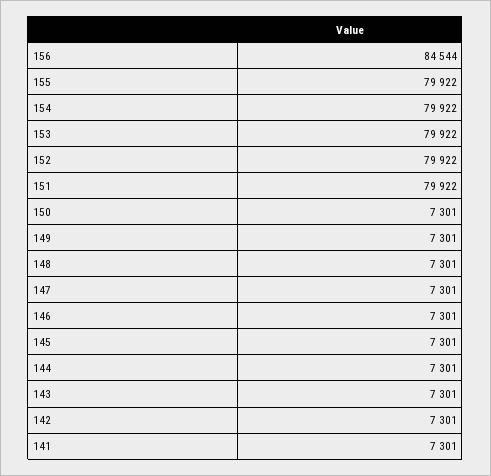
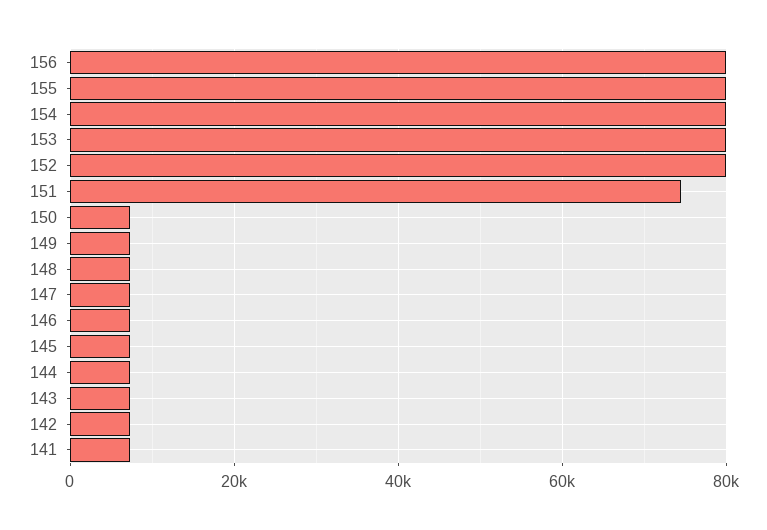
156: 84544 -> 80000
151: 79922 -> 74000

